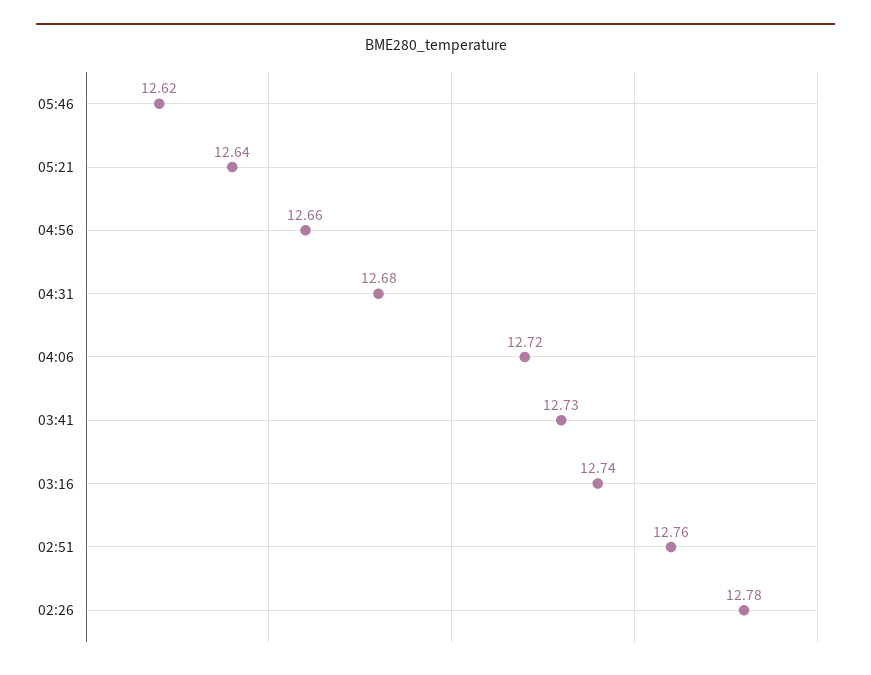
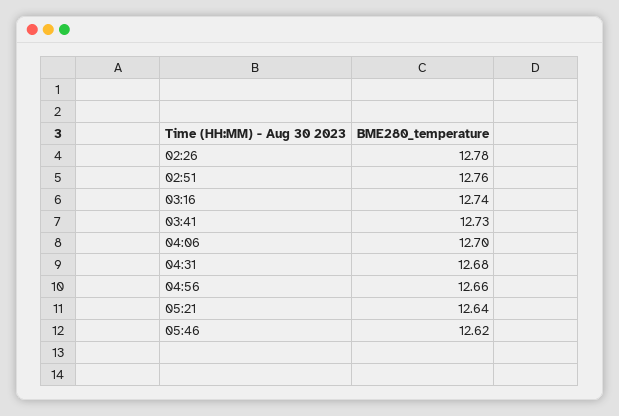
04:06: 12.72 -> 12.7

